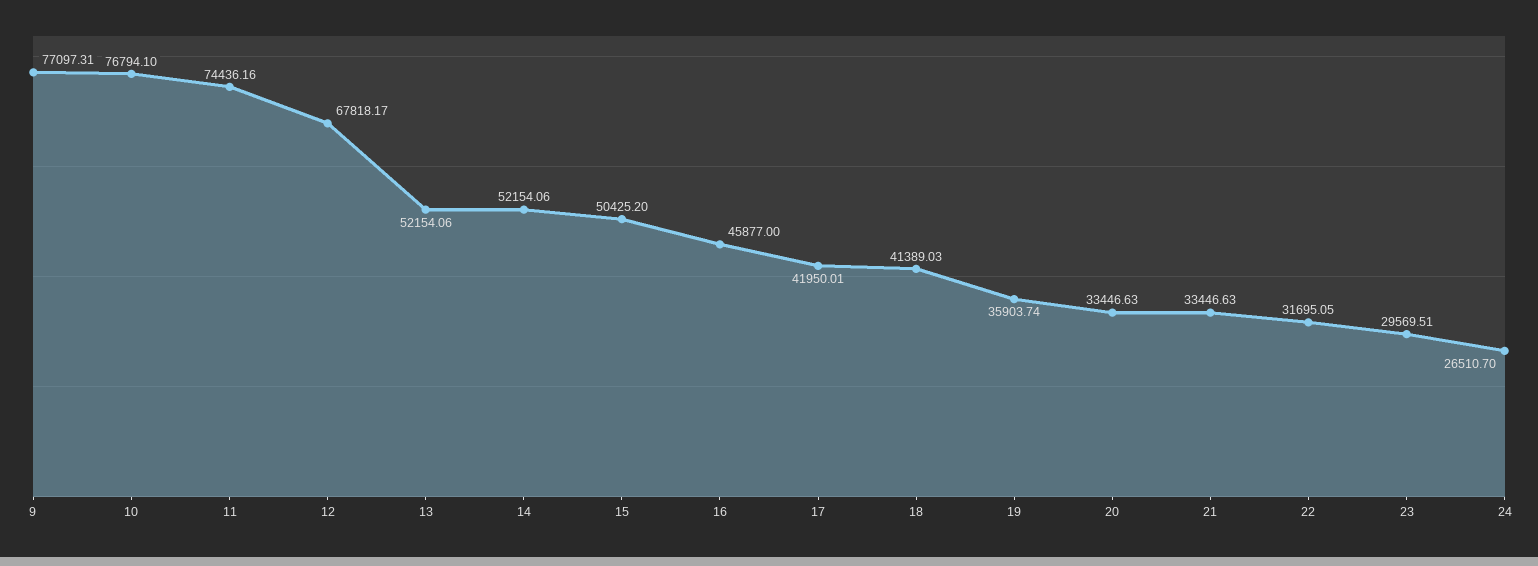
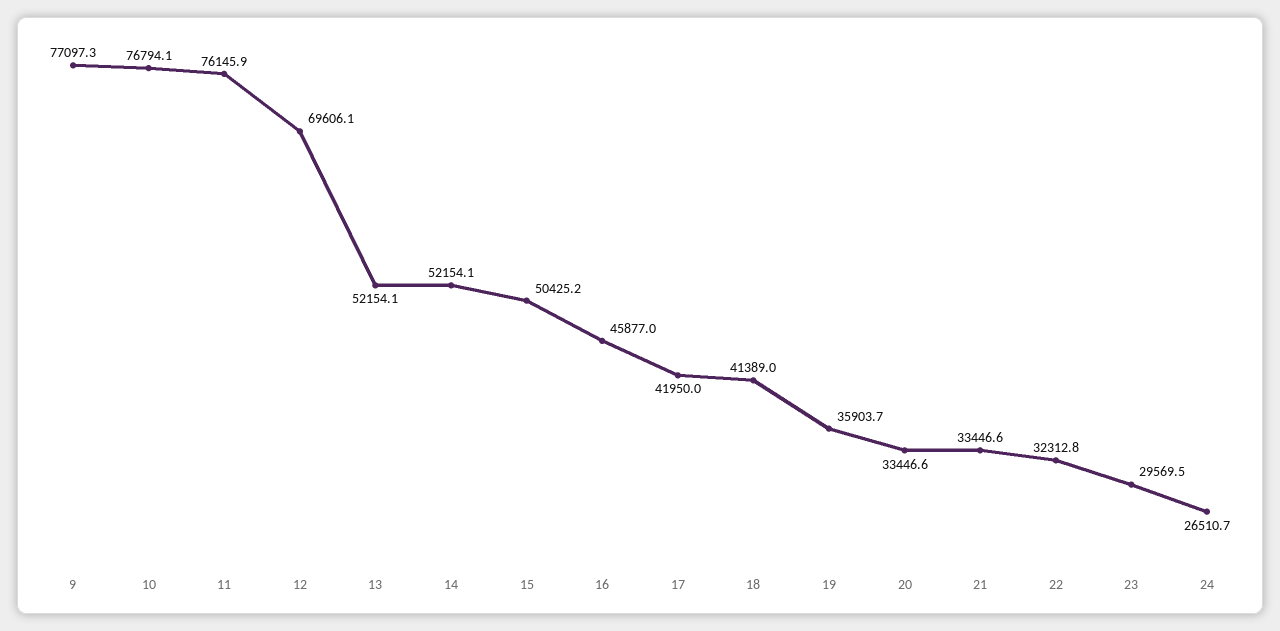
11: 74436.16 -> 76145.9
12: 67818.17 -> 69606.1
22: 31695.05 -> 32312.8

